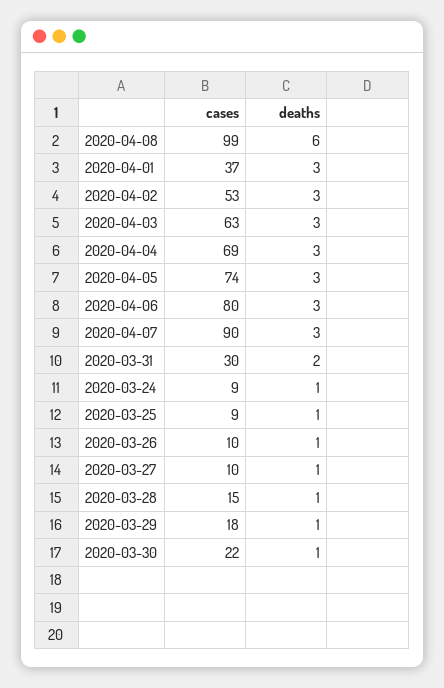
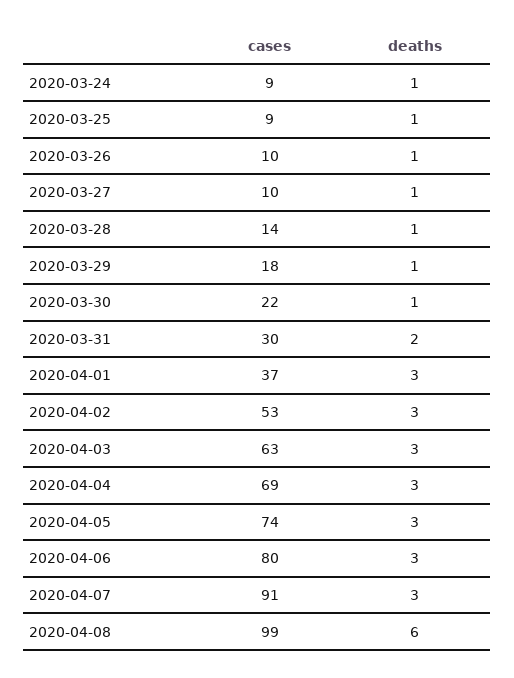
cases, 2020-04-07: 90 -> 91
cases, 2020-03-28: 15 -> 14

